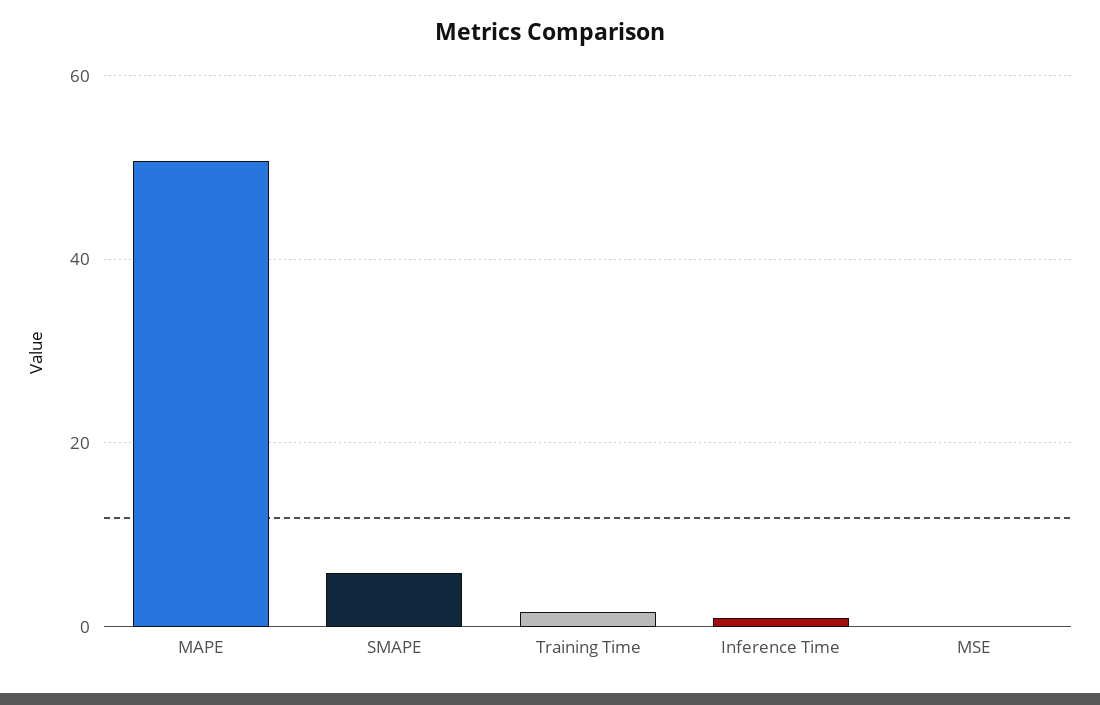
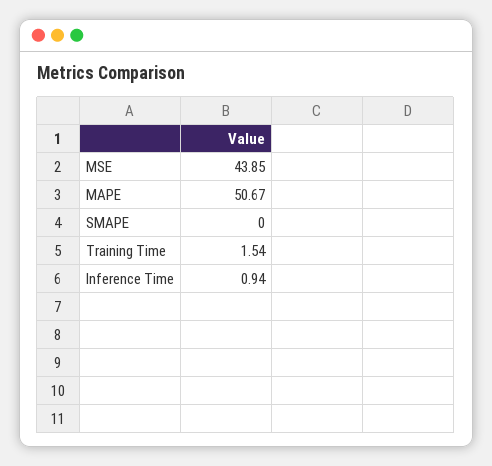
SMAPE: 6 -> 0
MSE: 0 -> 43.85

